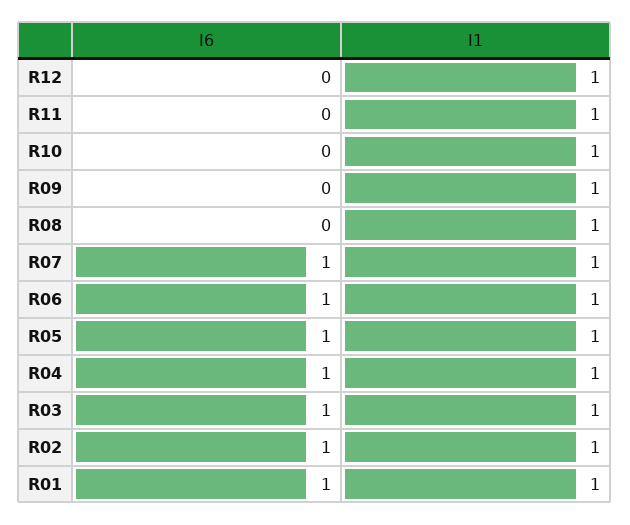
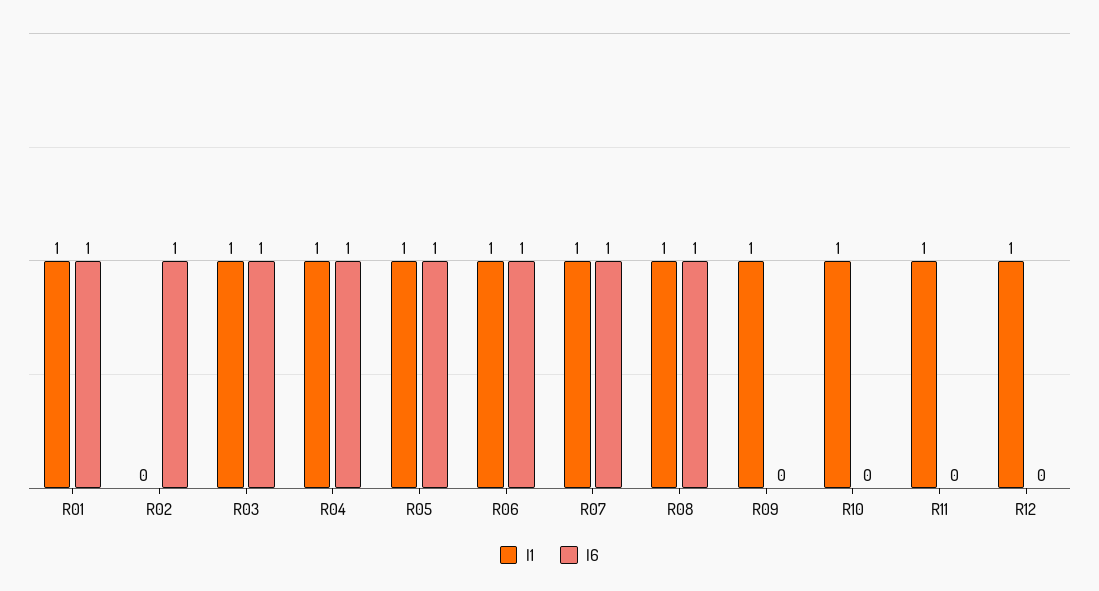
I6, R08: 0 -> 1
I1, R02: 1 -> 0

